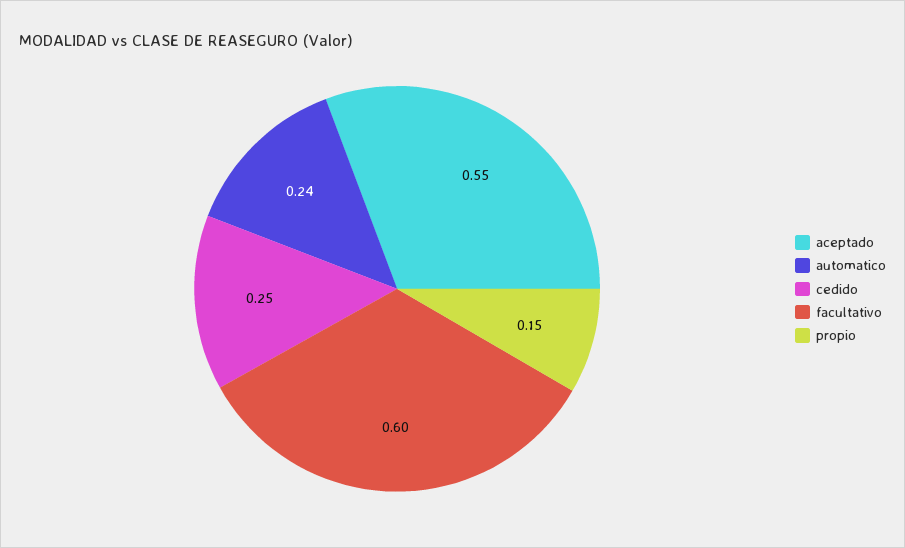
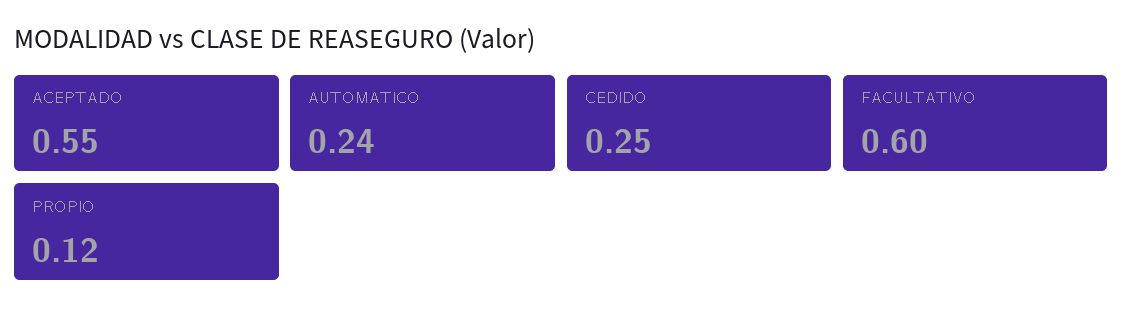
propio: 0.15 -> 0.12

